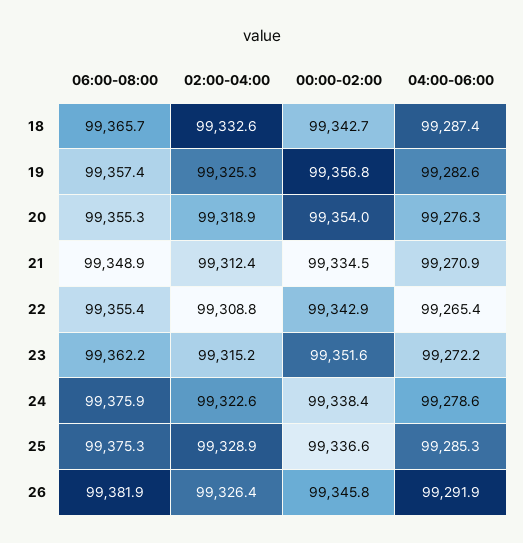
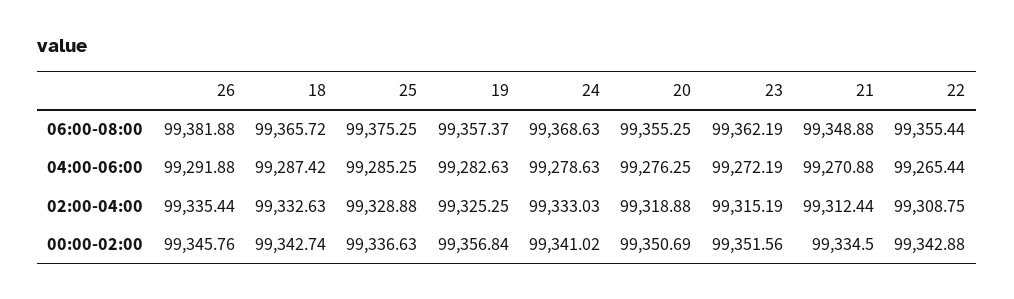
00:00-02:00, 20: 99354 -> 99350.69
06:00-08:00, 24: 99375.9 -> 99368.63
02:00-04:00, 24: 99322.6 -> 99333.03
00:00-02:00, 24: 99338.4 -> 99341.02
02:00-04:00, 26: 99326.4 -> 99335.44

